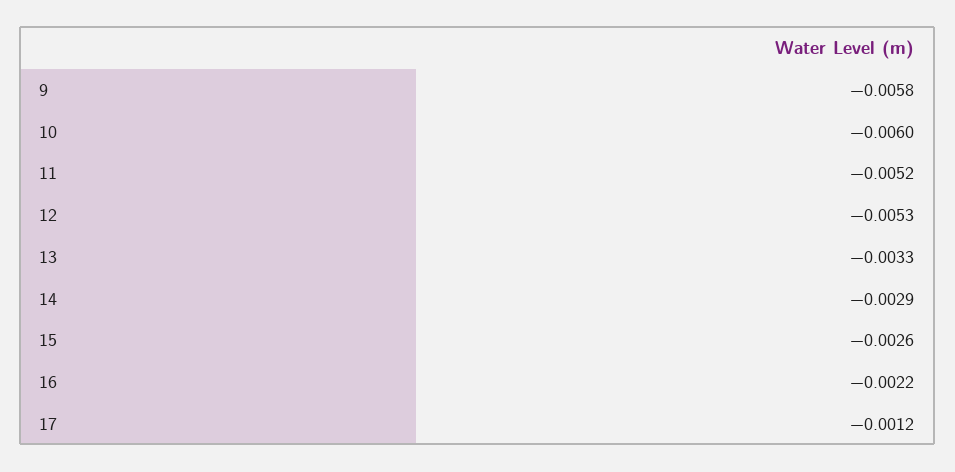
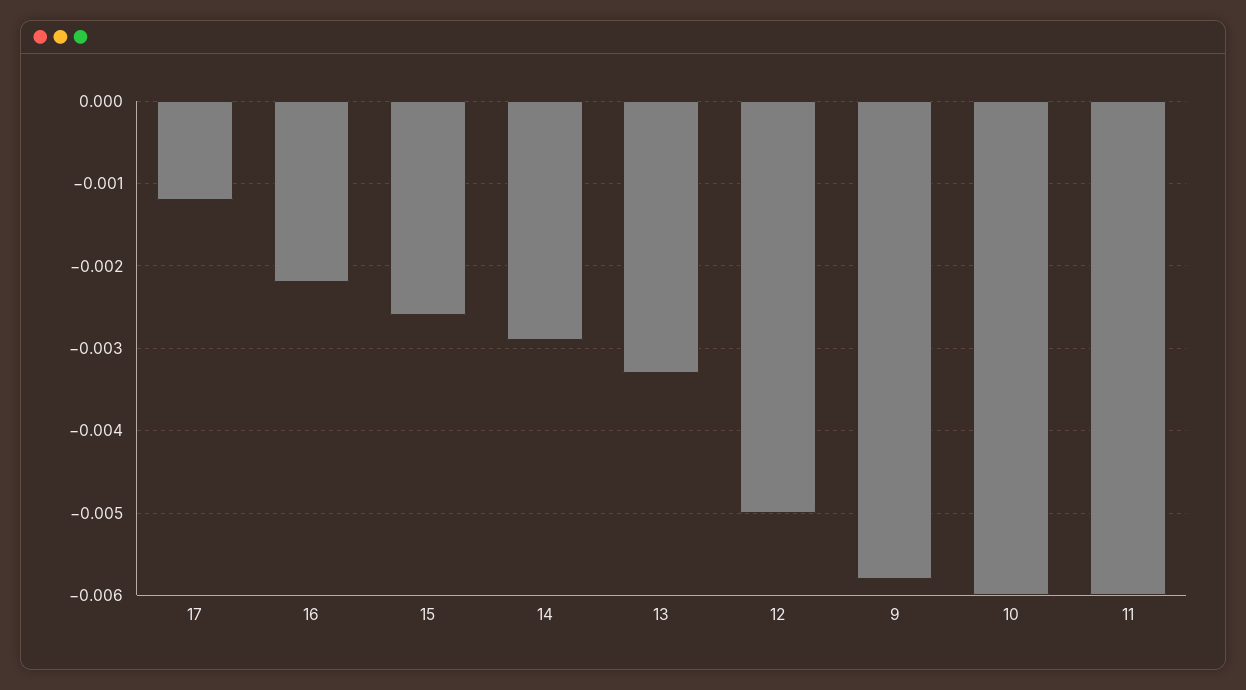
11: -0.0052 -> -0.006
12: -0.0053 -> -0.005

